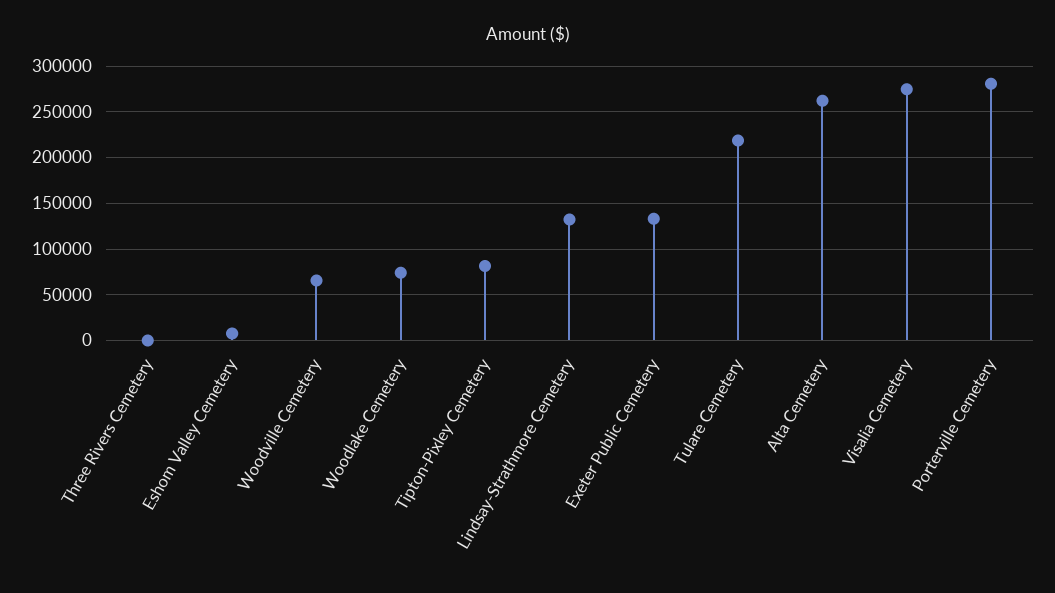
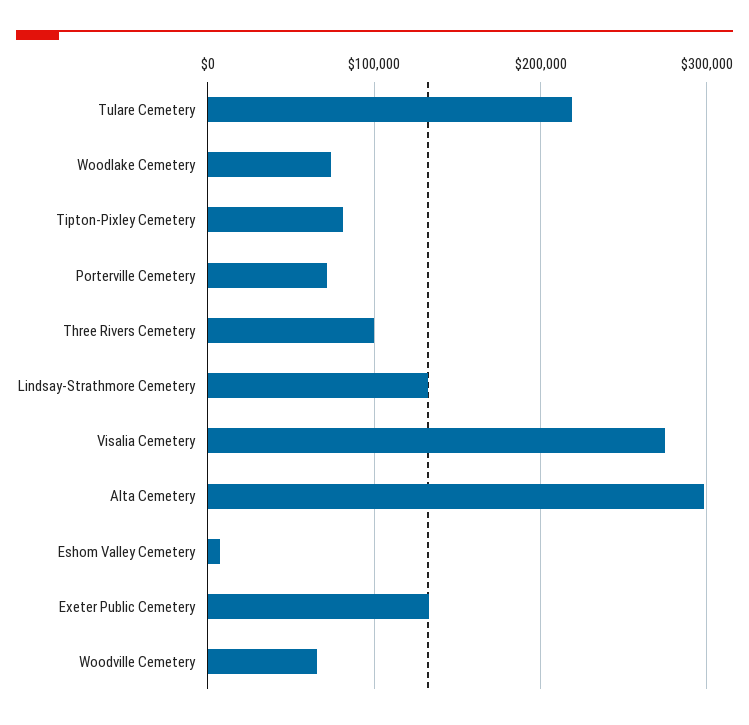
Three Rivers Cemetery: 0 -> 100000
Alta Cemetery: 260000 -> 300000
Porterville Cemetery: 280000 -> 70000

